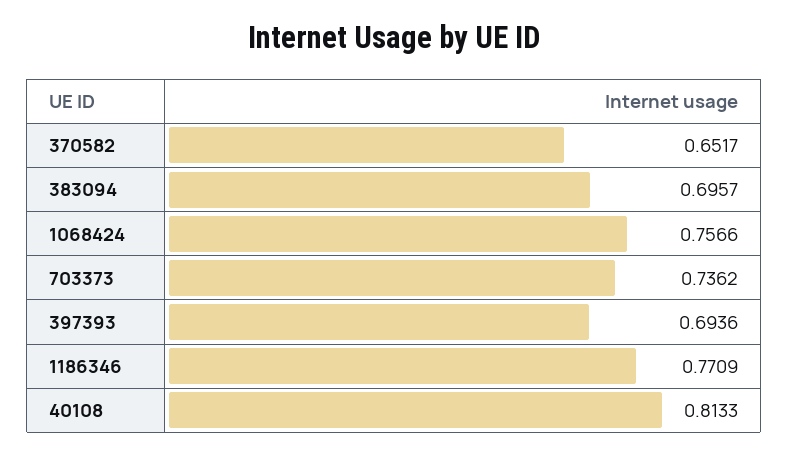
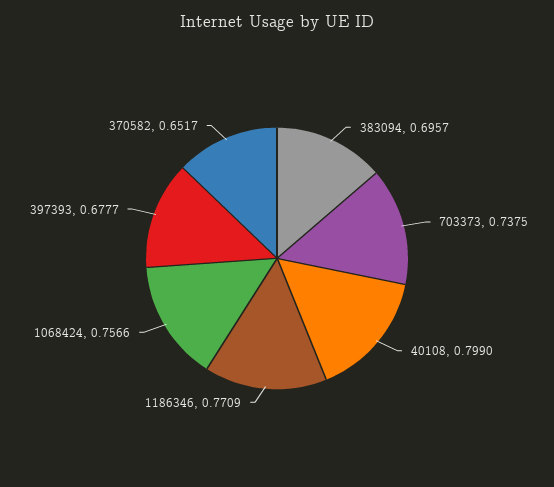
703373: 0.7362 -> 0.7375
397393: 0.6936 -> 0.6777
40108: 0.8133 -> 0.799

